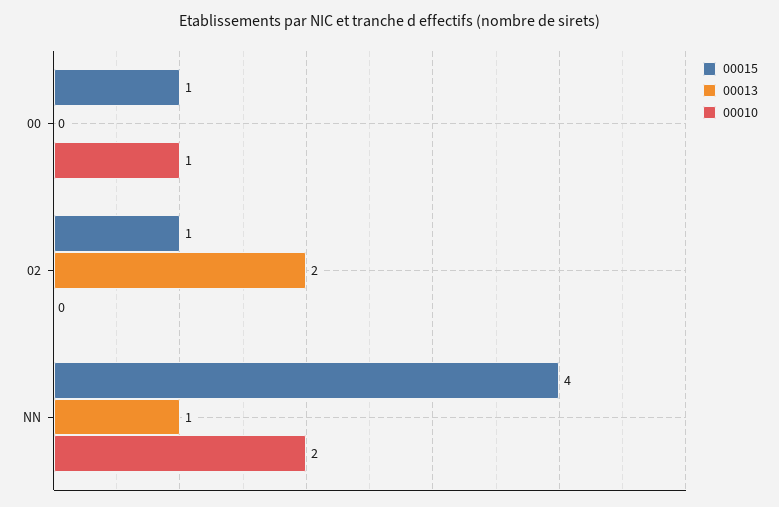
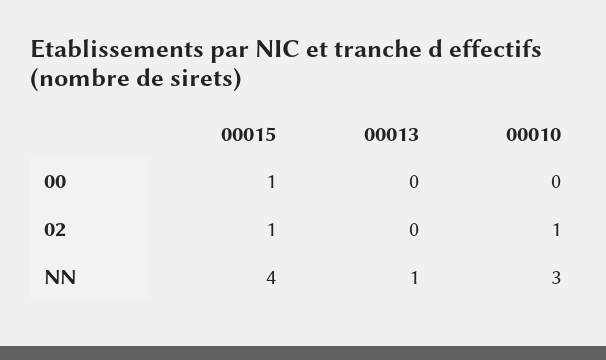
00010, 00: 1 -> 0
00013, 02: 2 -> 0
00010, 02: 0 -> 1
00010, NN: 2 -> 3

